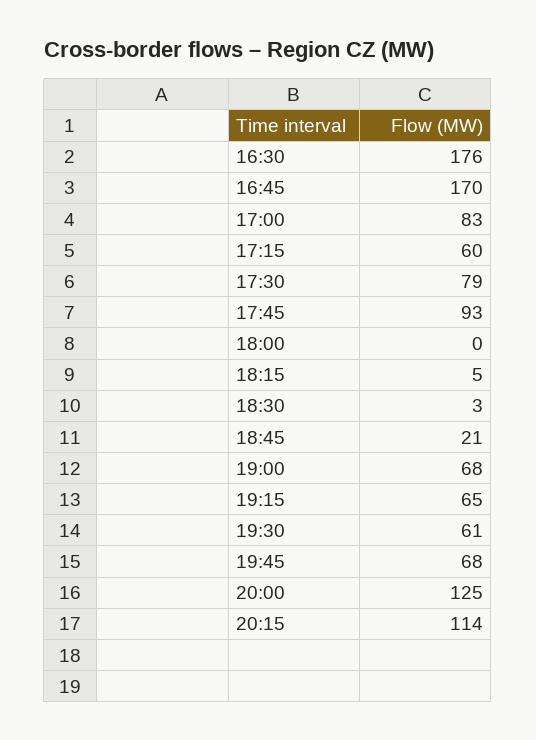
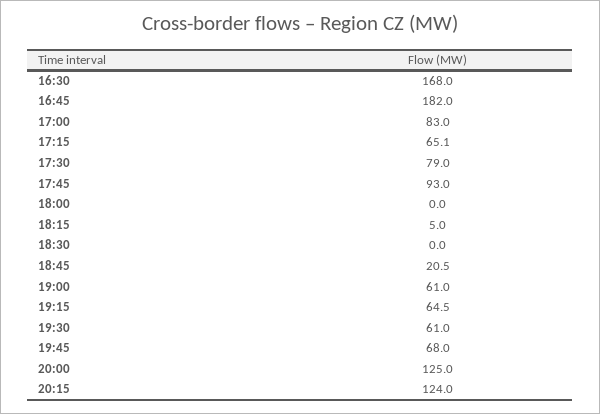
16:30: 176 -> 168
16:45: 170 -> 182
17:15: 60 -> 65.1
18:30: 3 -> 0
19:00: 68 -> 61
20:15: 114 -> 124

